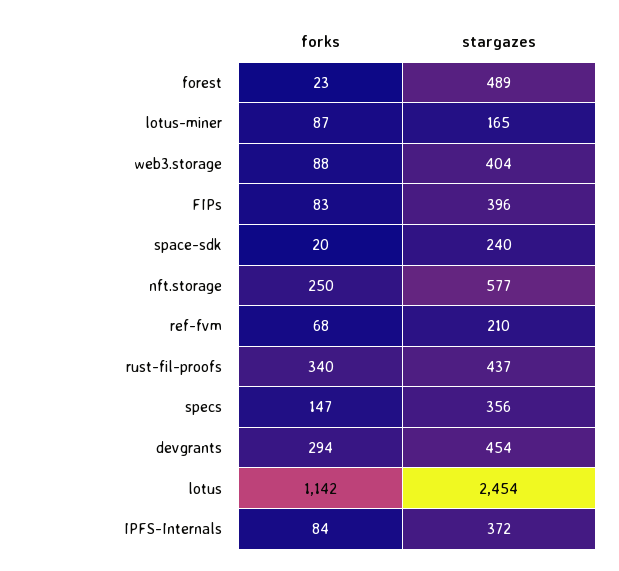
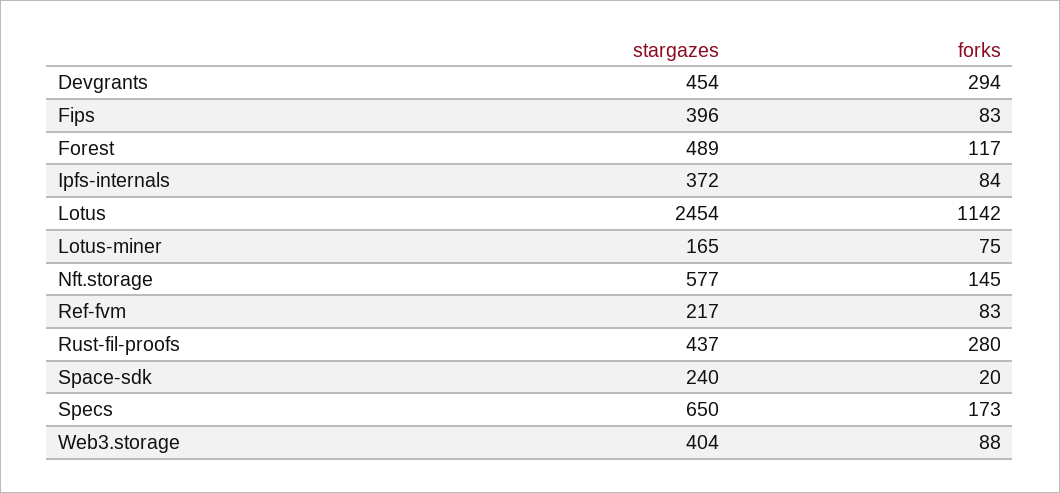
forks, forest: 23 -> 117
forks, lotus-miner: 87 -> 75
forks, nft.storage: 250 -> 145
forks, ref-fvm: 68 -> 83
stargazes, ref-fvm: 210 -> 217
forks, rust-fil-proofs: 340 -> 280
forks, specs: 147 -> 173
stargazes, specs: 356 -> 650

